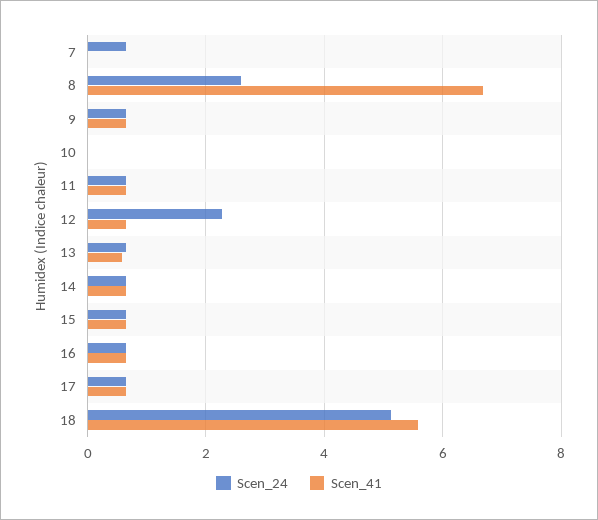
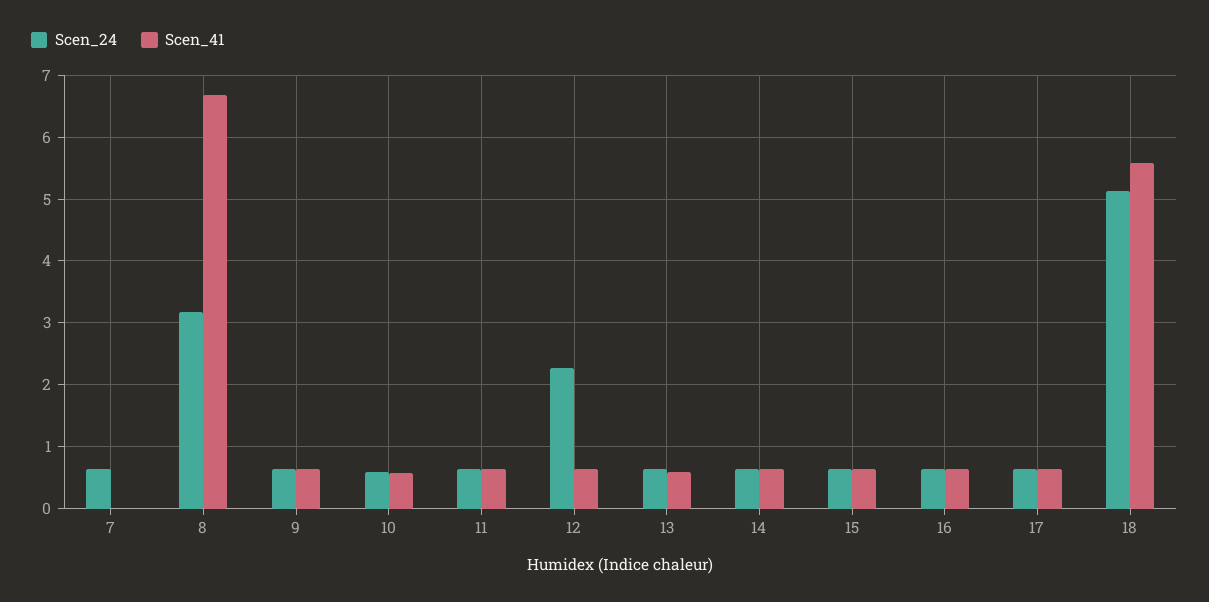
Scen_24, 8: 2.6 -> 3.2
Scen_24, 10: 0 -> 0.6
Scen_41, 10: 0 -> 0.6

